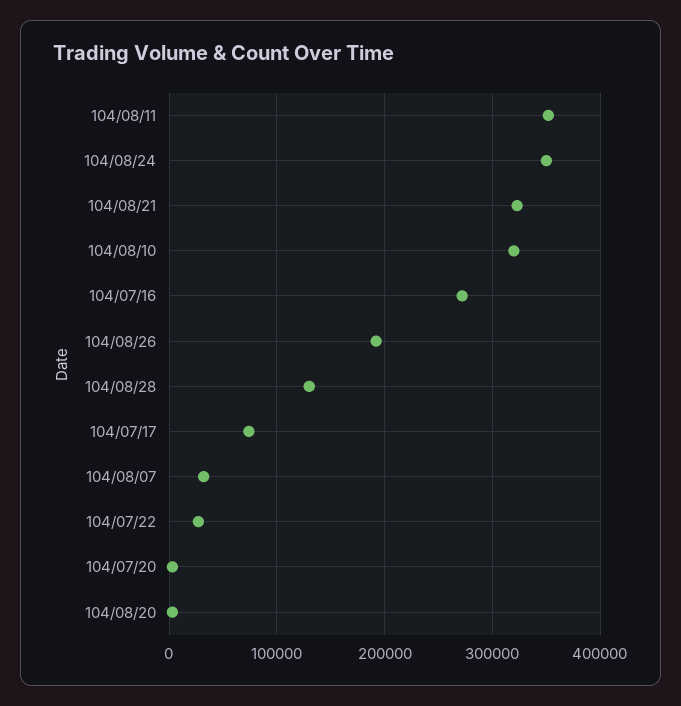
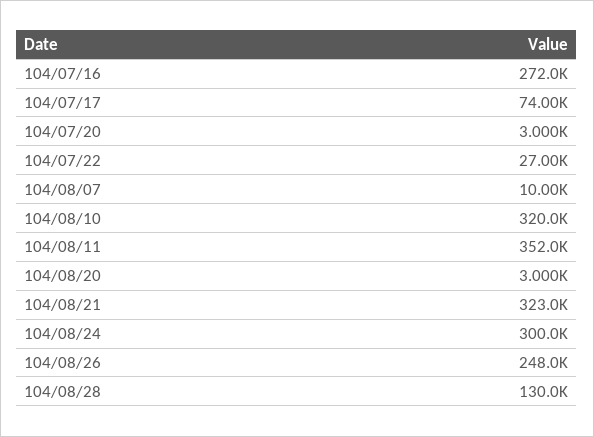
104/08/24: 350000 -> 300000
104/08/26: 190000 -> 248000
104/08/07: 30000 -> 10000

